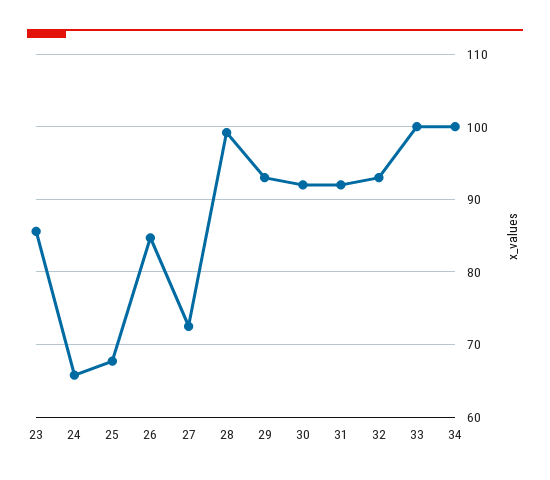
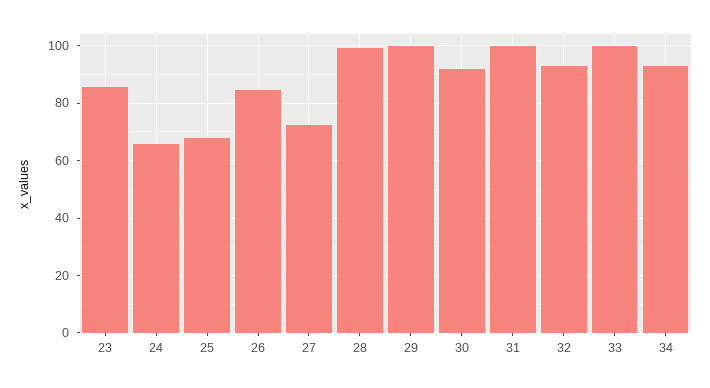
29: 93 -> 100
31: 92 -> 100
34: 100 -> 92.5

